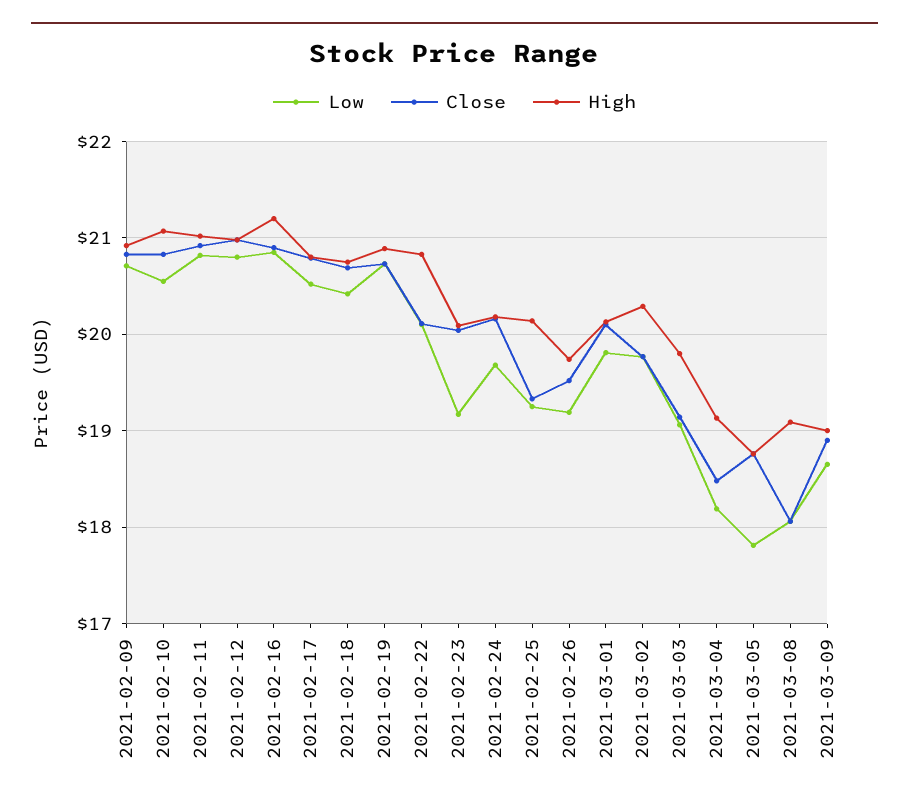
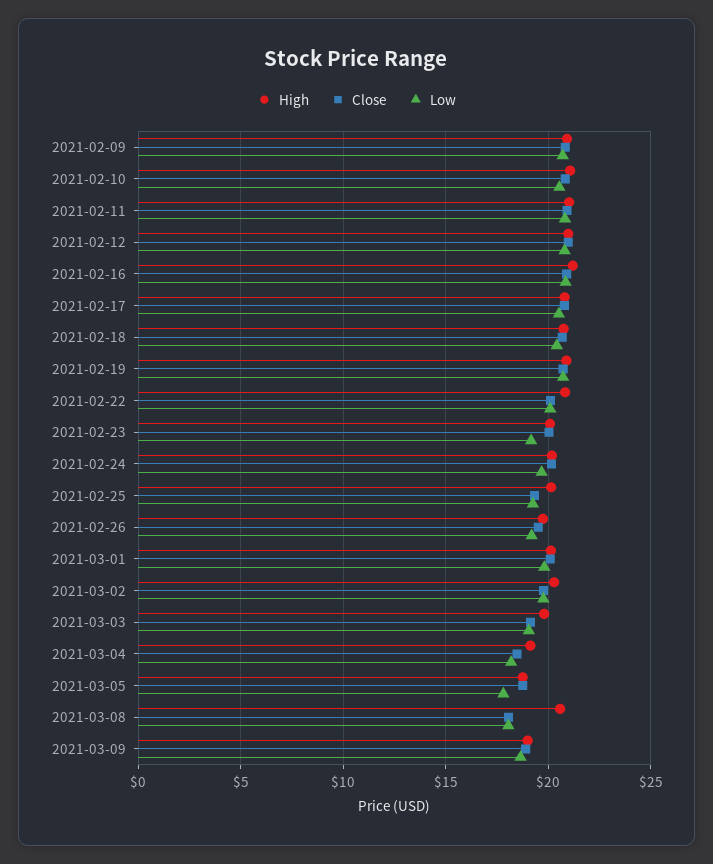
High, 2021-03-08: 19.1 -> 20.5

